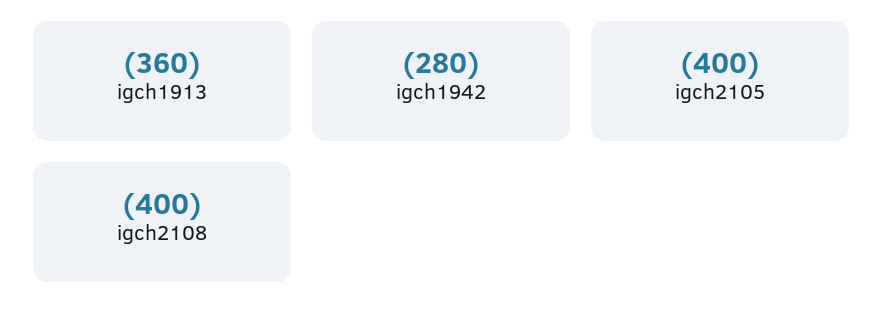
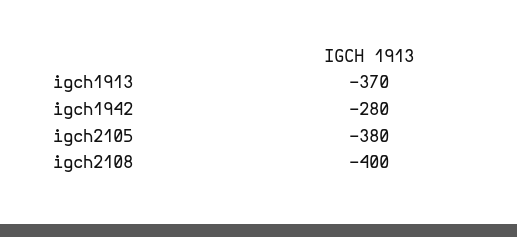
igch1913: -360 -> -370
igch2105: -400 -> -380

